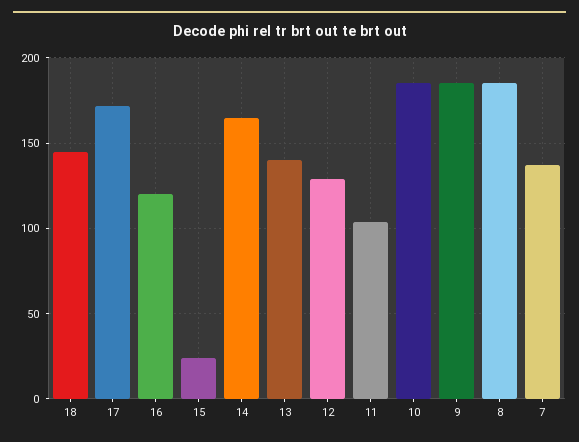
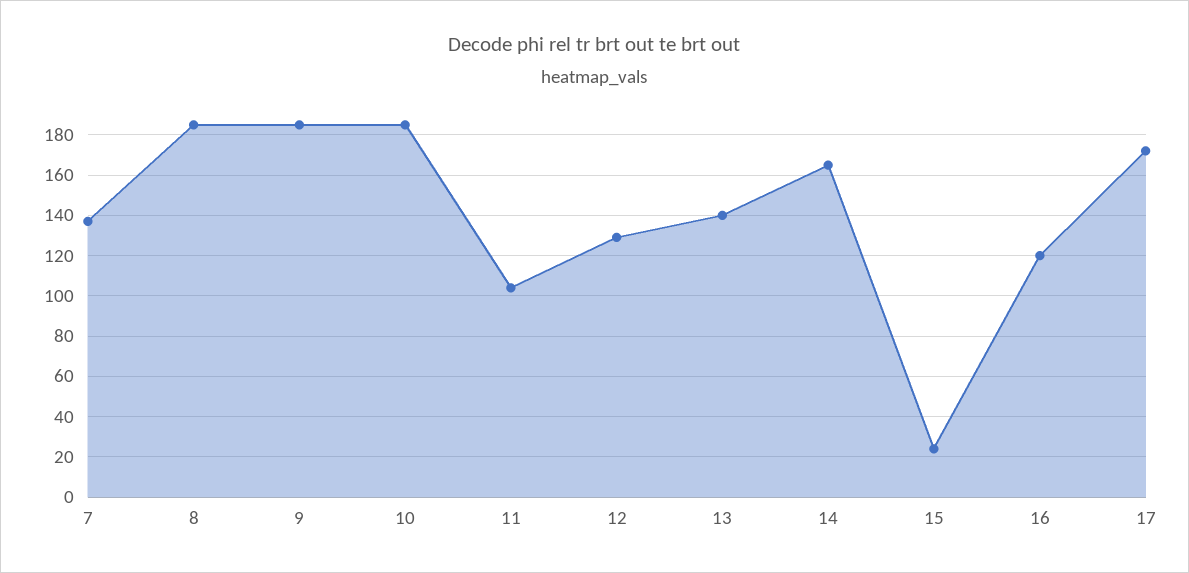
18: 145 -> none

